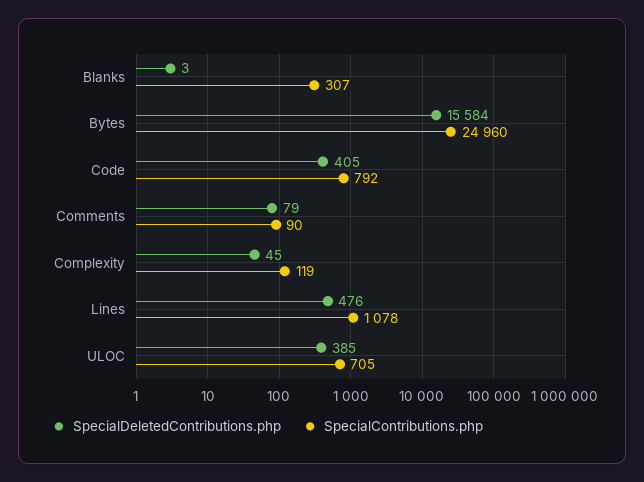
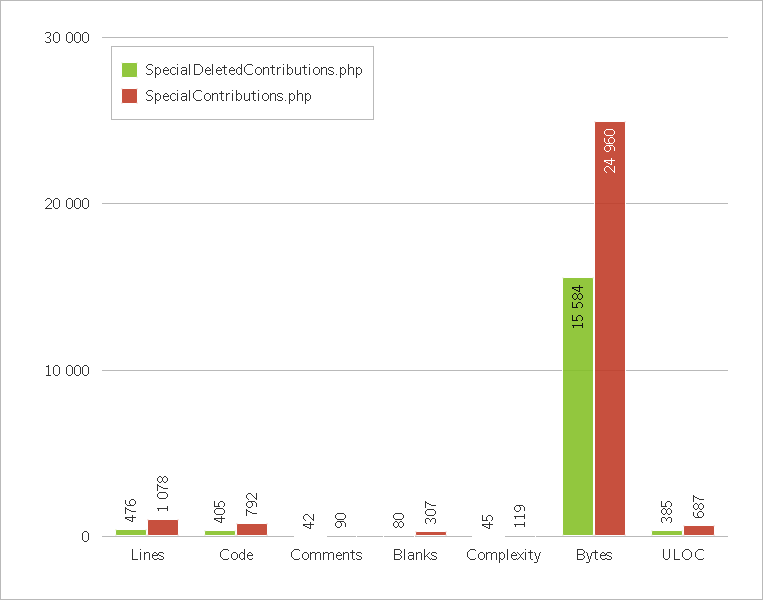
SpecialDeletedContributions.php, Blanks: 3 -> 80
SpecialDeletedContributions.php, Comments: 79 -> 42
SpecialContributions.php, ULOC: 705 -> 687

